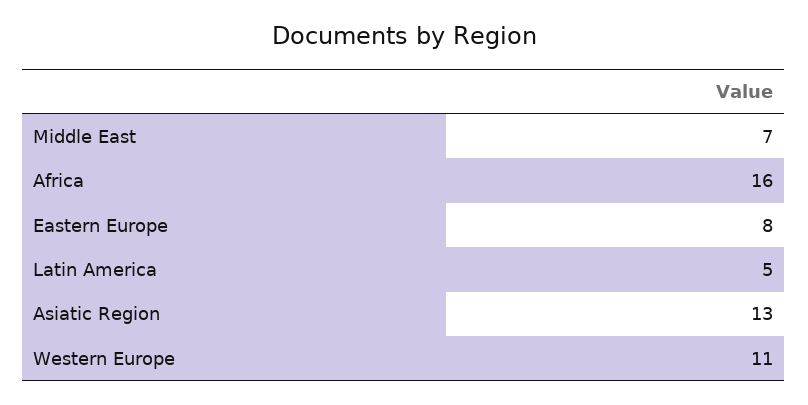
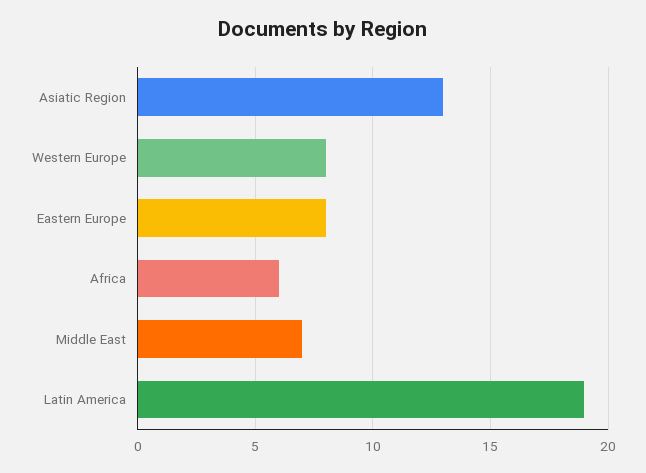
Africa: 16 -> 6
Latin America: 5 -> 19
Western Europe: 11 -> 8

